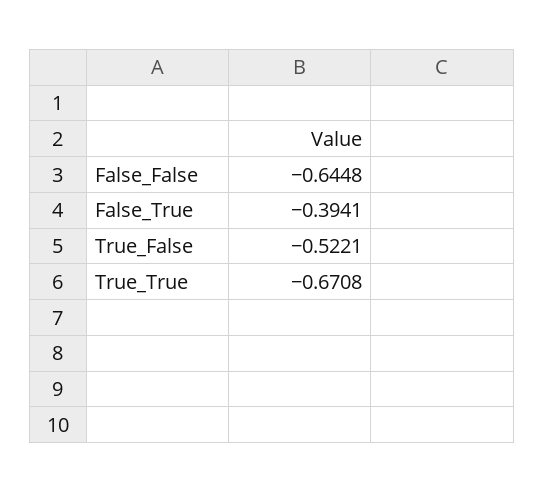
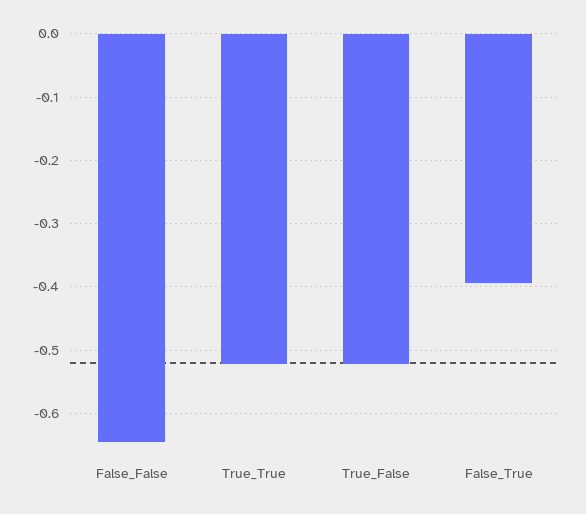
True_True: -0.6708 -> -0.52

